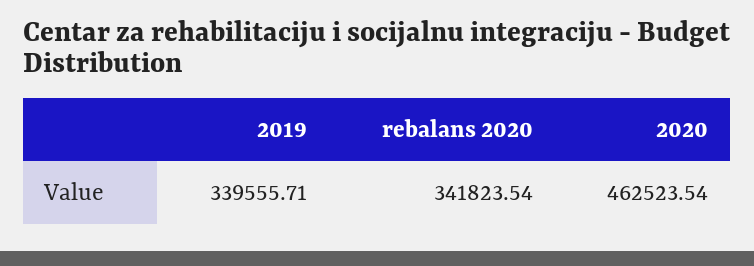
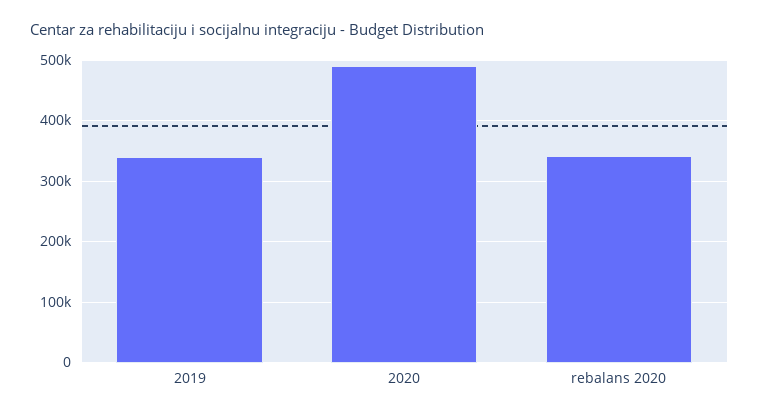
2020: 462523.54 -> 490000

